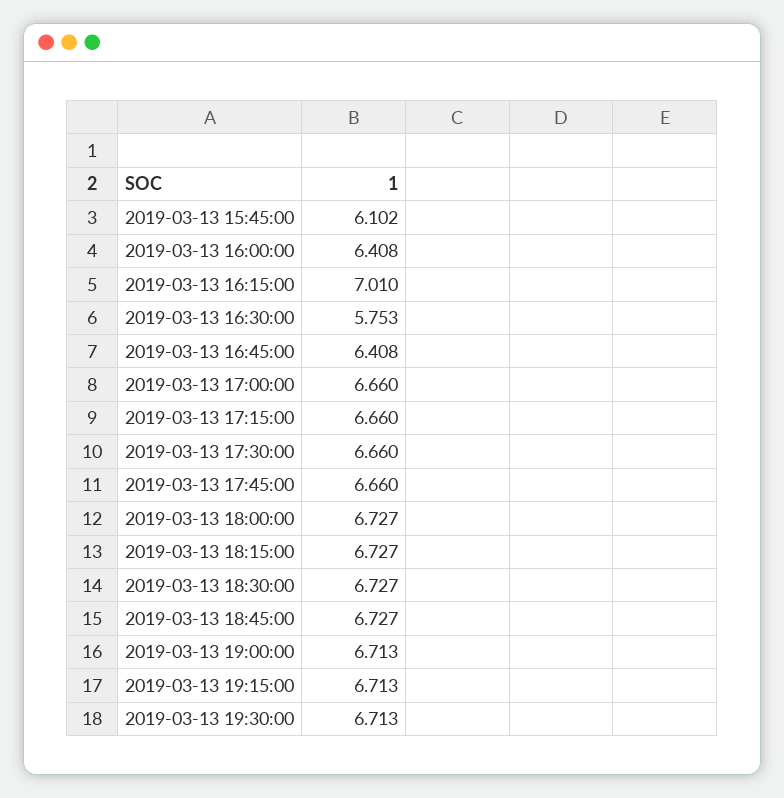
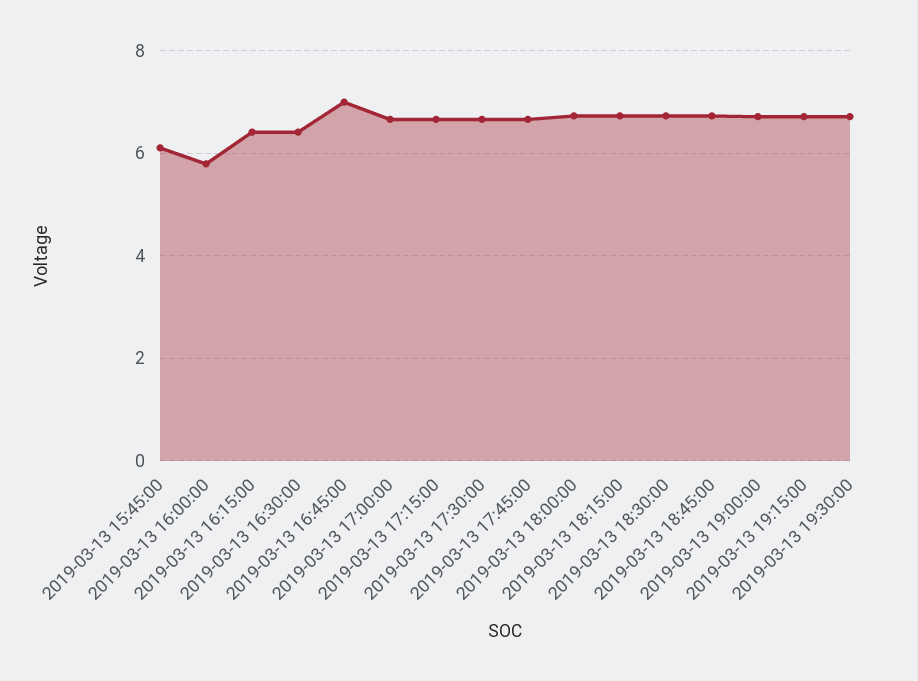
2019-03-13 16:00:00: 6.408 -> 5.8
2019-03-13 16:15:00: 7.01 -> 6.4
2019-03-13 16:30:00: 5.753 -> 6.4
2019-03-13 16:45:00: 6.408 -> 7

